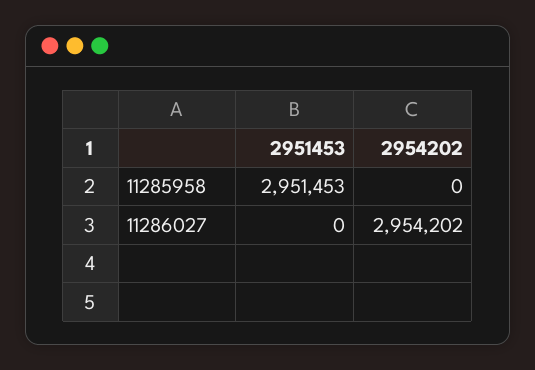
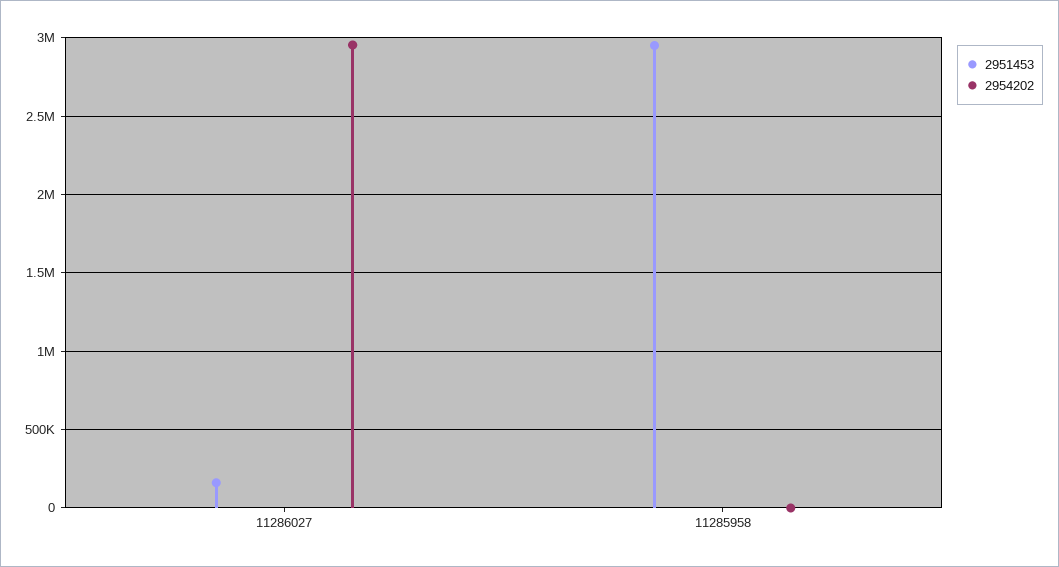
2951453, 11286027: 0 -> 150000

